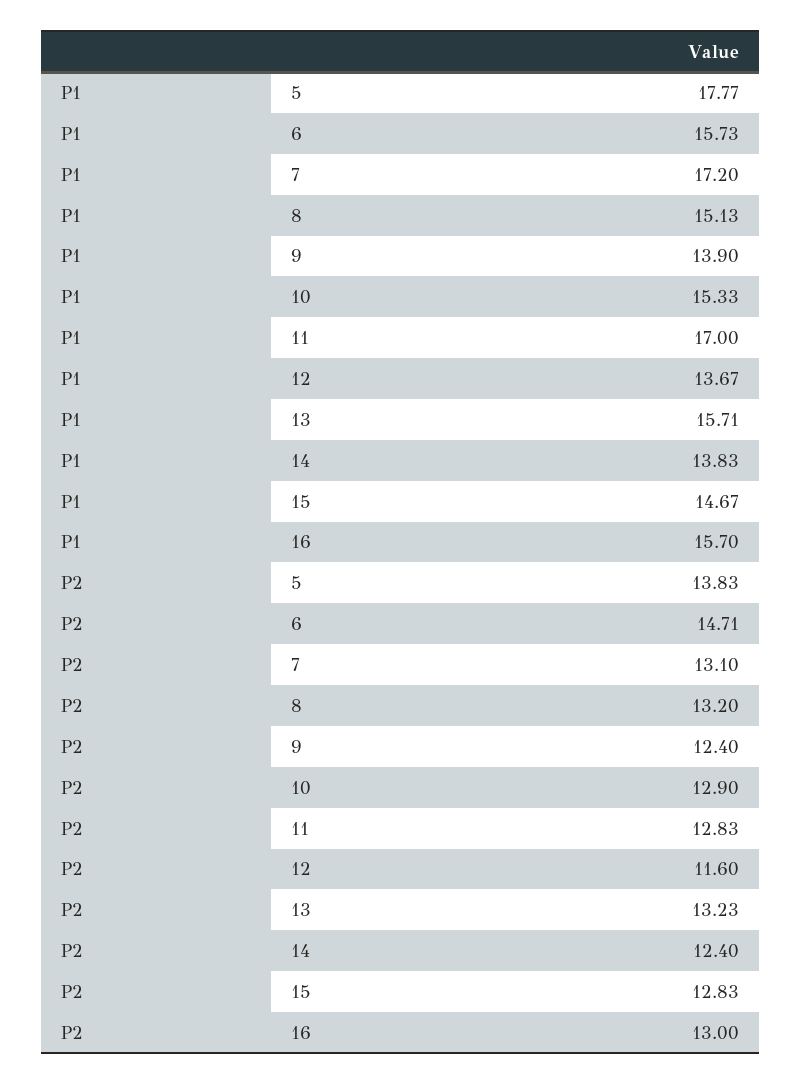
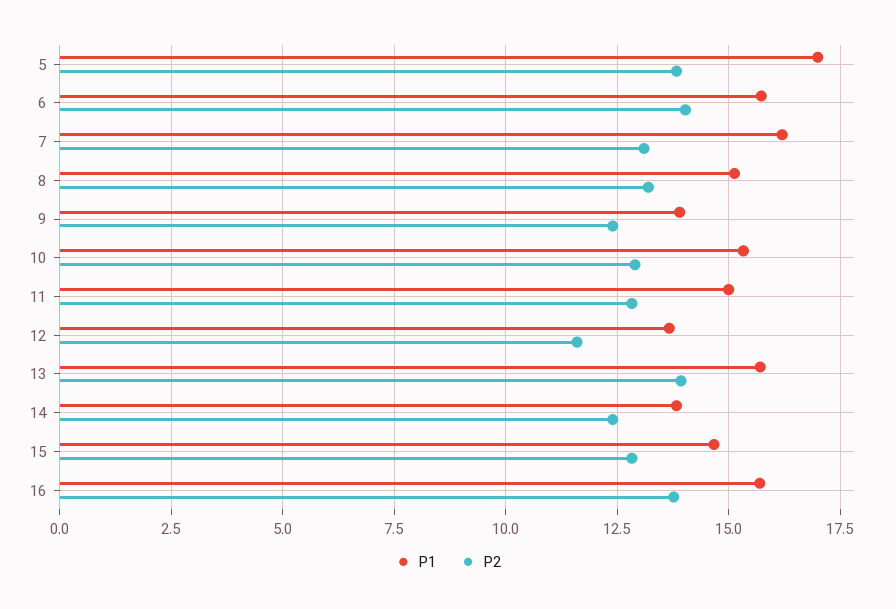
P1, 5: 17.77 -> 17
P1, 7: 17.2 -> 16.25
P1, 11: 17 -> 15
P2, 6: 14.71 -> 14
P2, 13: 13.23 -> 14
P2, 16: 13 -> 13.75

